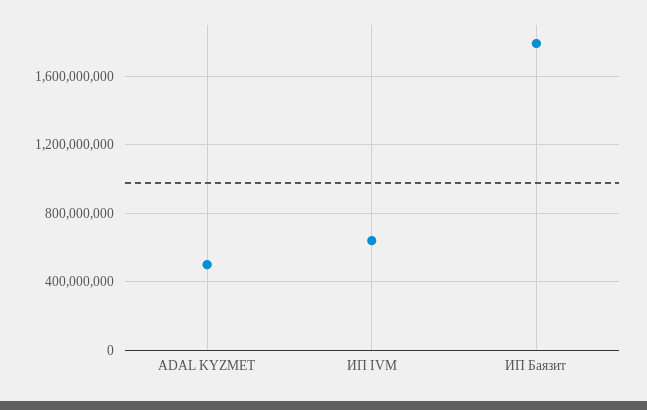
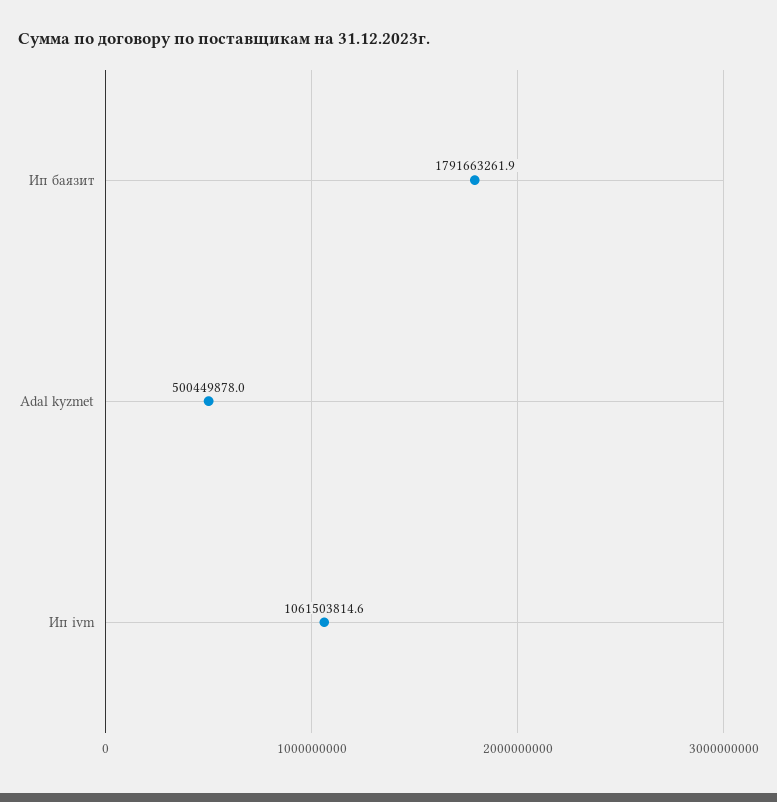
ИП IVM: 650000000 -> 1061503814.6

